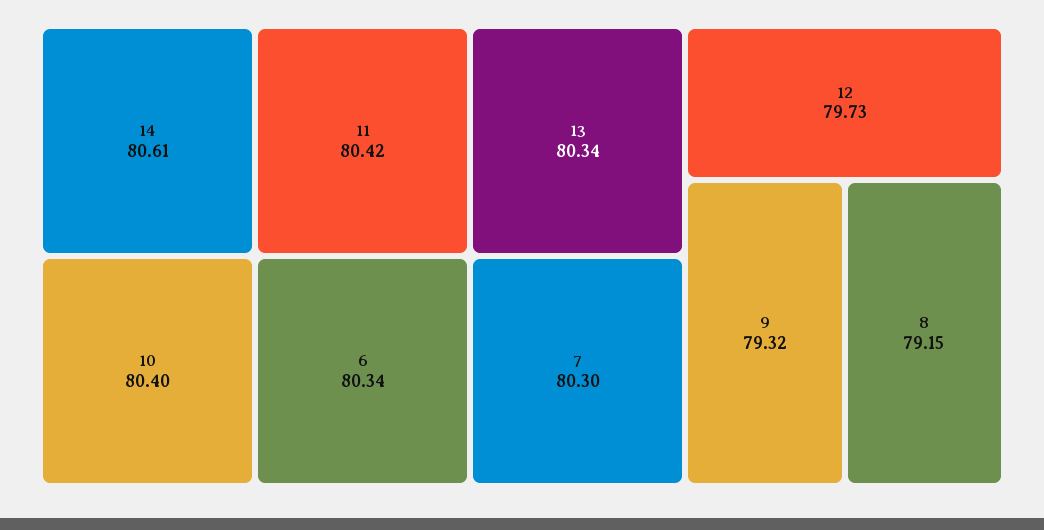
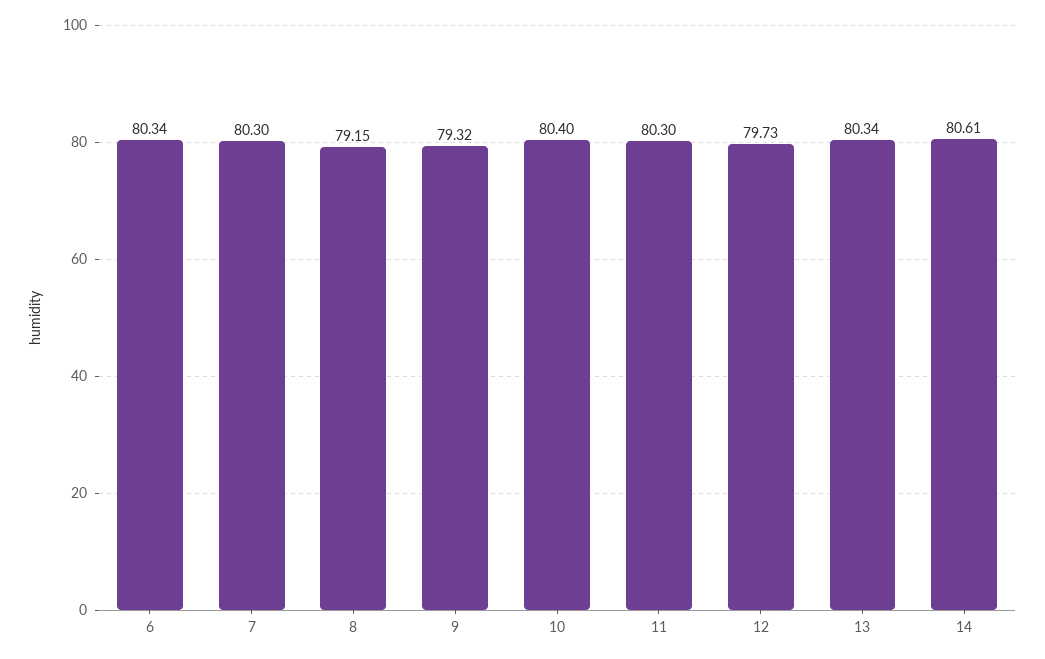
11: 80.42 -> 80.3

